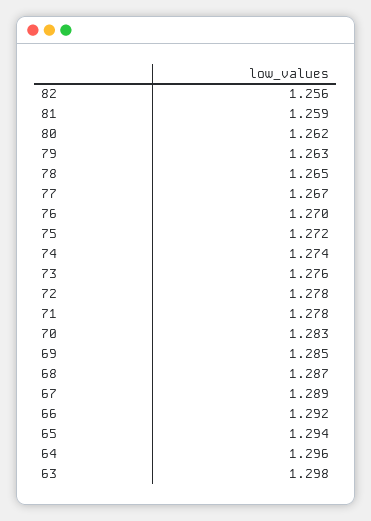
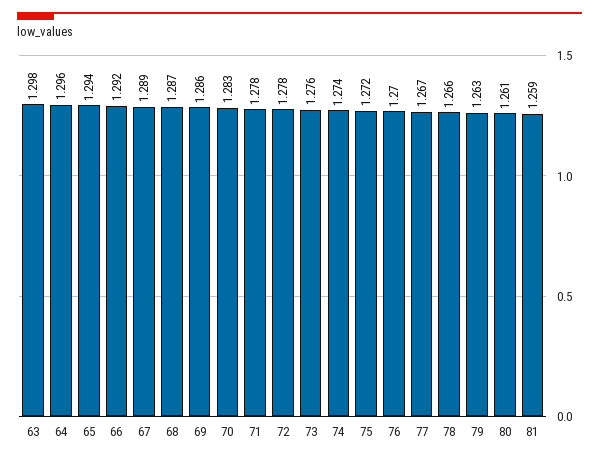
82: 1.256 -> none
80: 1.262 -> 1.261
78: 1.265 -> 1.266
69: 1.285 -> 1.286

